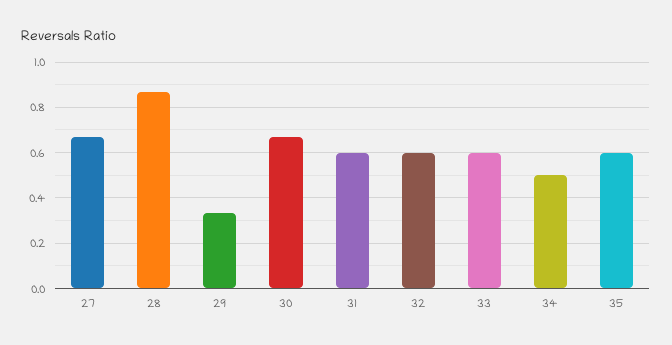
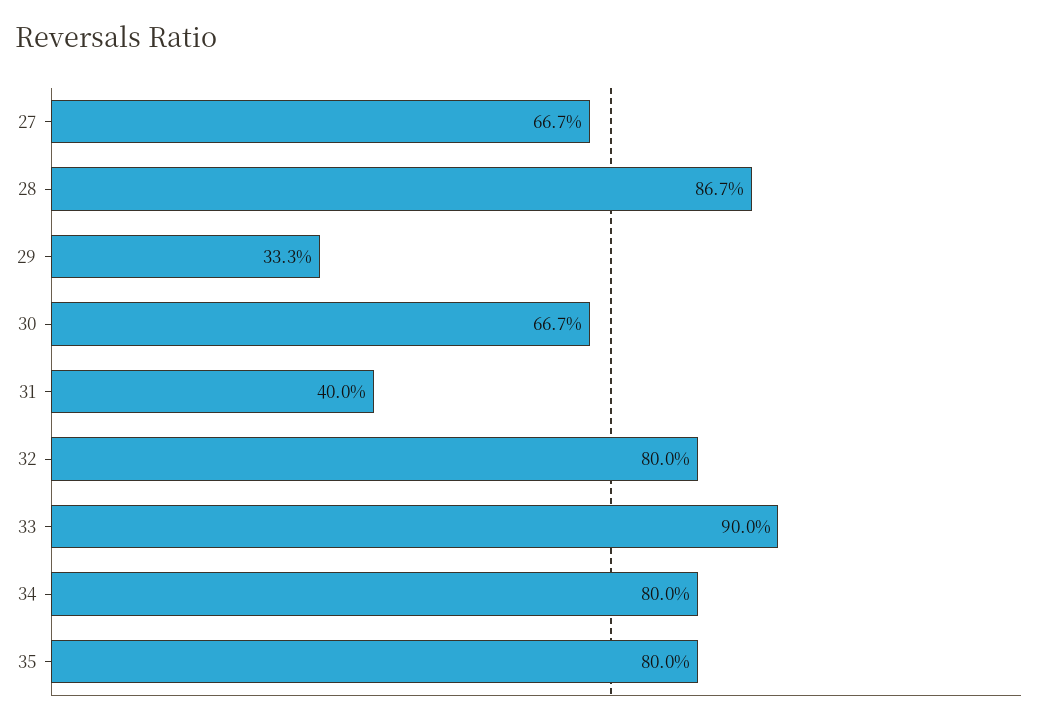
31: 0.6 -> 0.4
32: 0.6 -> 0.8
33: 0.6 -> 0.9
34: 0.5 -> 0.8
35: 0.6 -> 0.8

